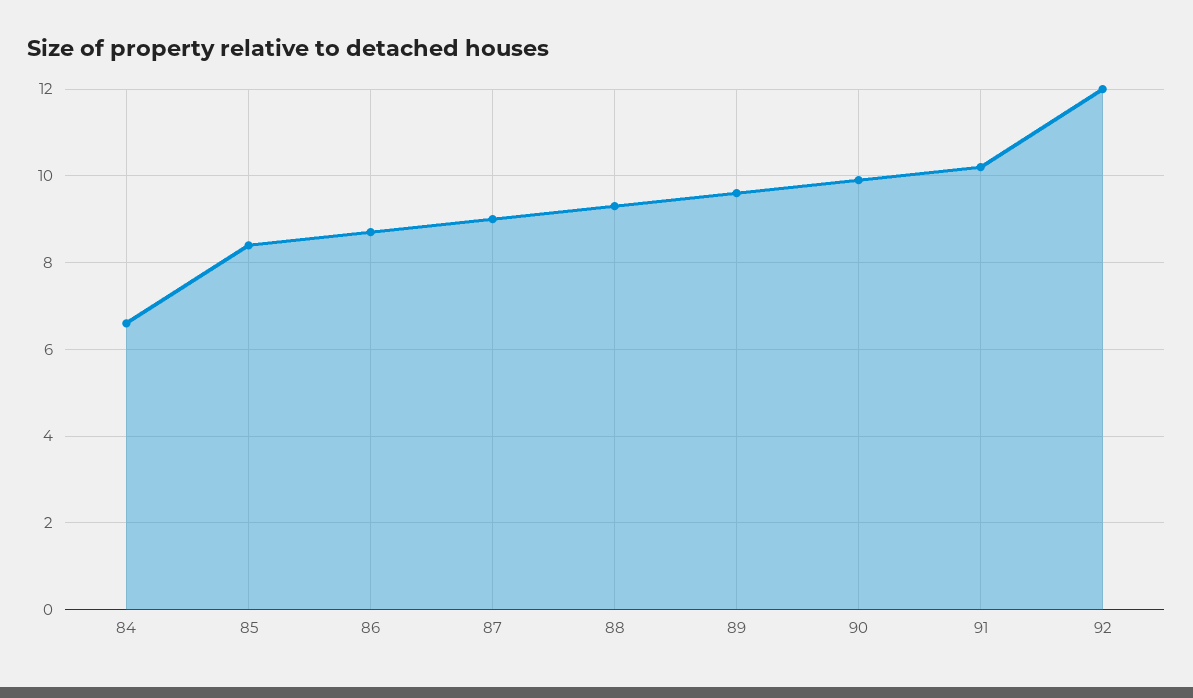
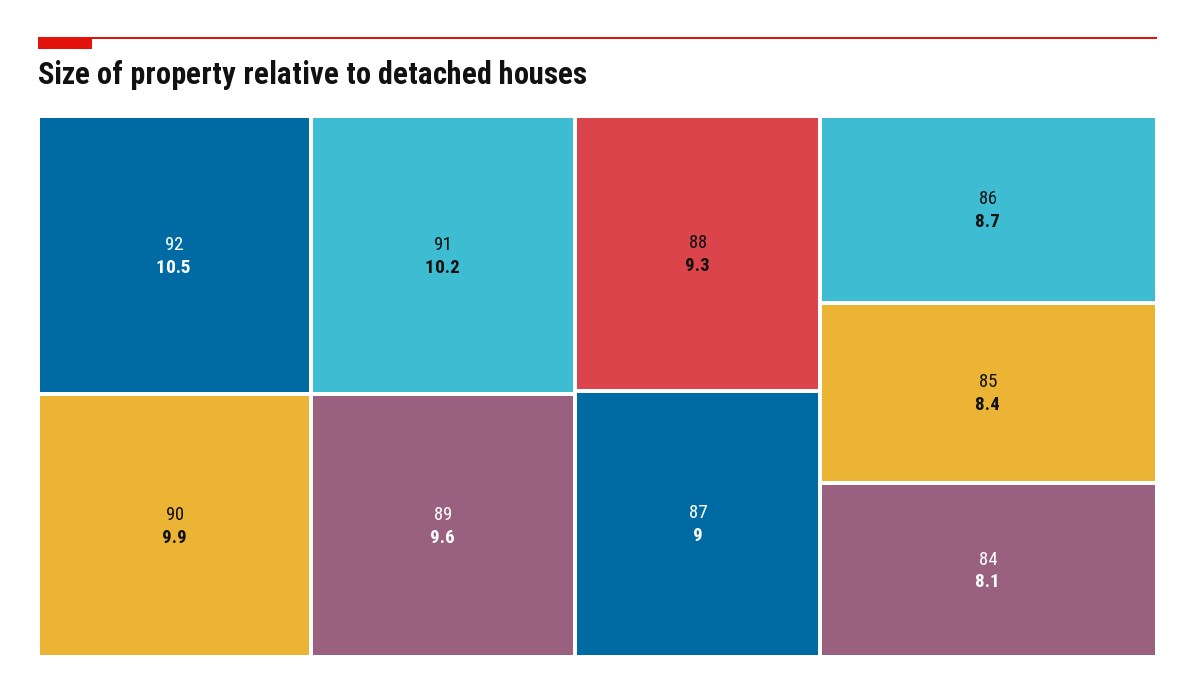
84: 6.5 -> 8.1
92: 12 -> 10.5

